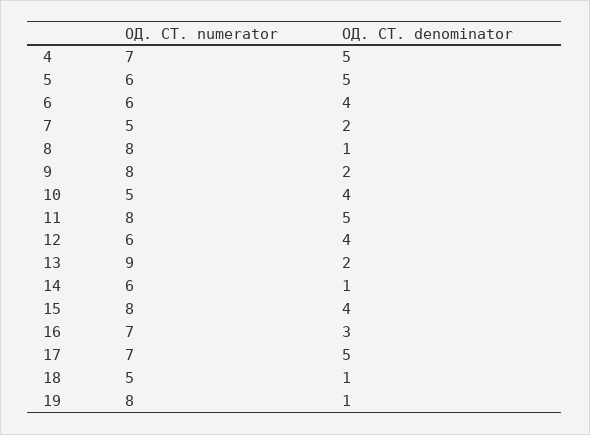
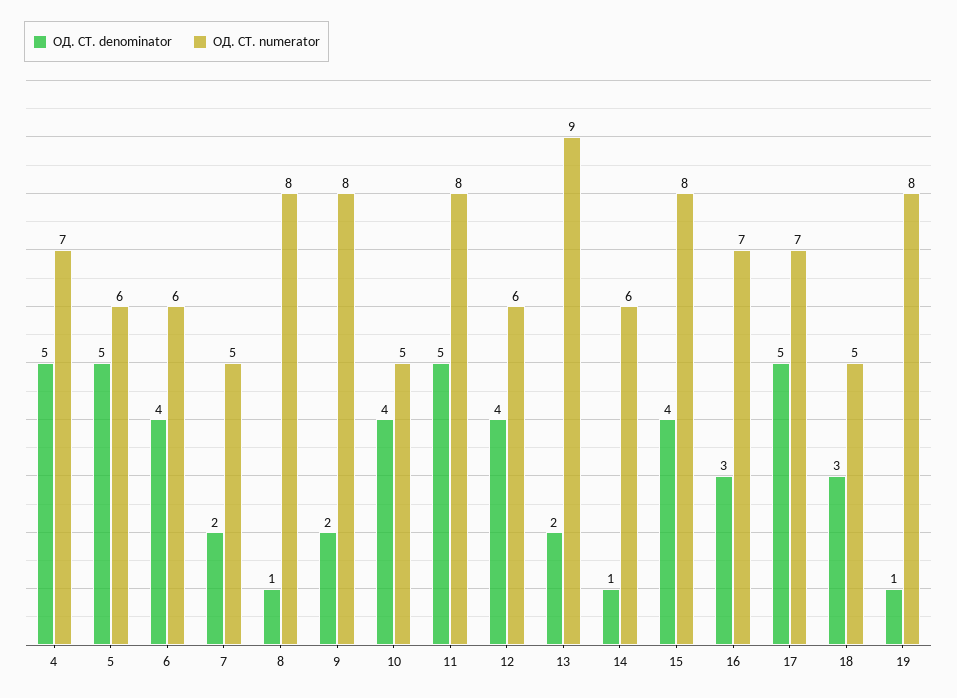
ОД. СТ. denominator, 18: 1 -> 3

